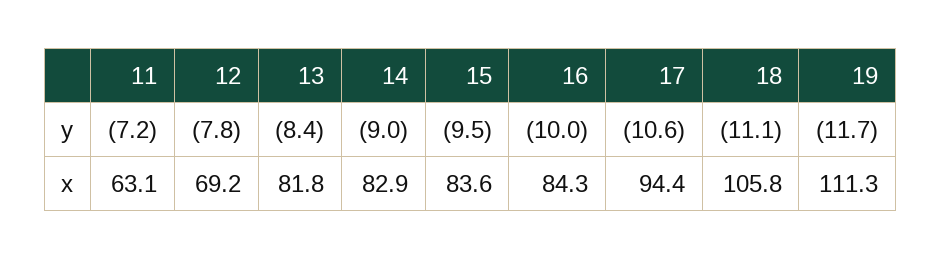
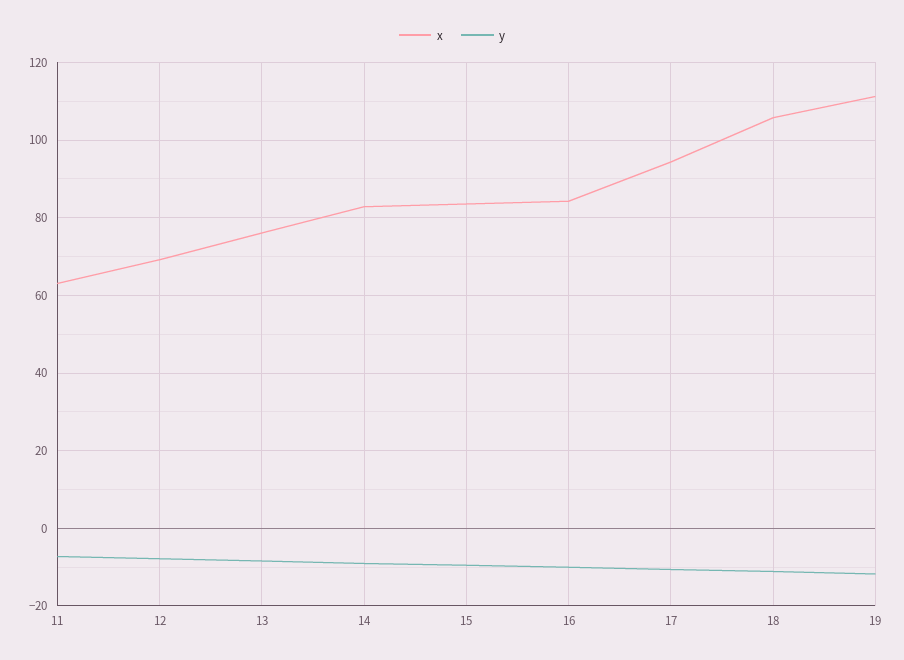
x, 13: 81.8 -> 76

